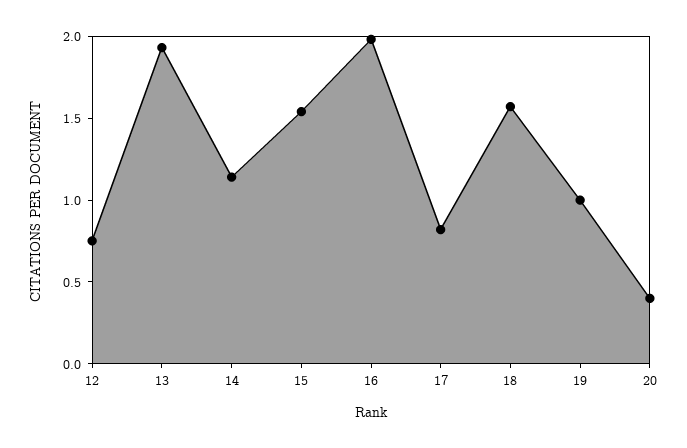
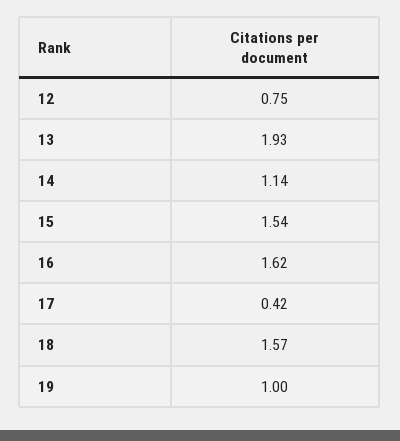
16: 2 -> 1.62
17: 0.8 -> 0.42
20: 0.4 -> none

